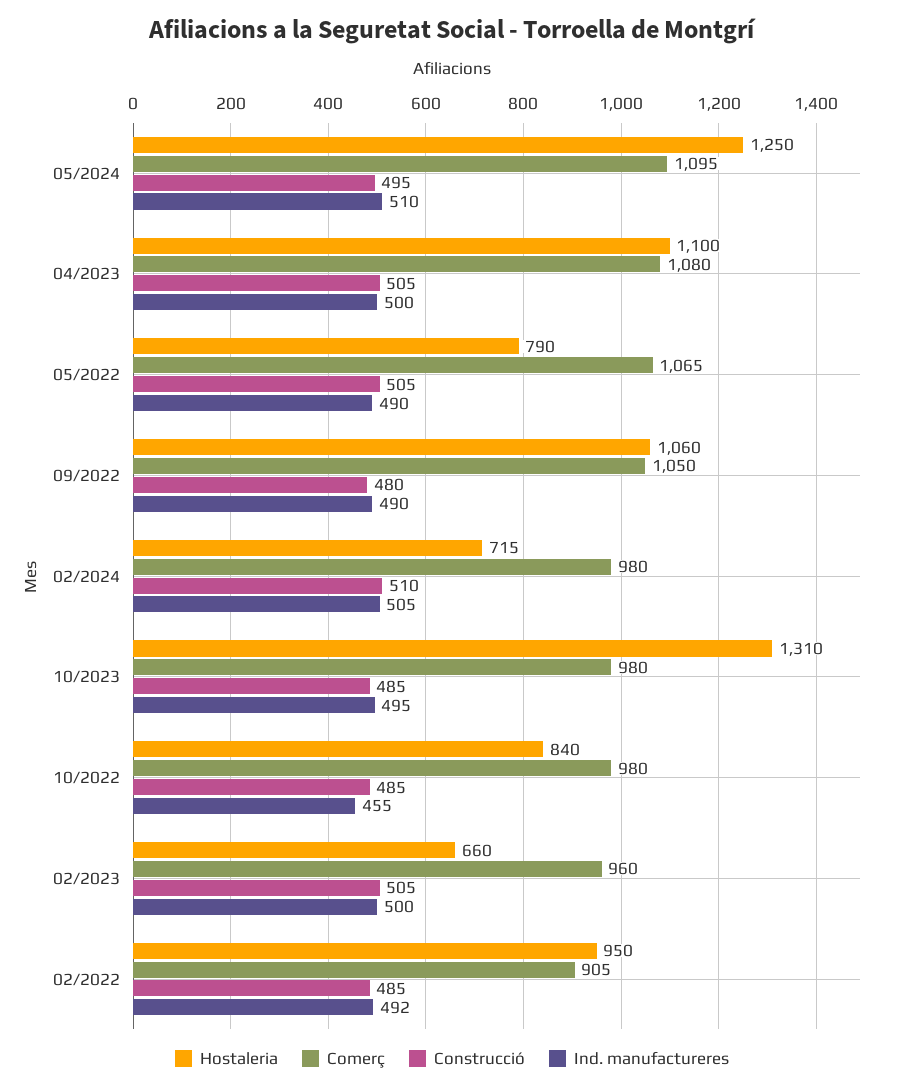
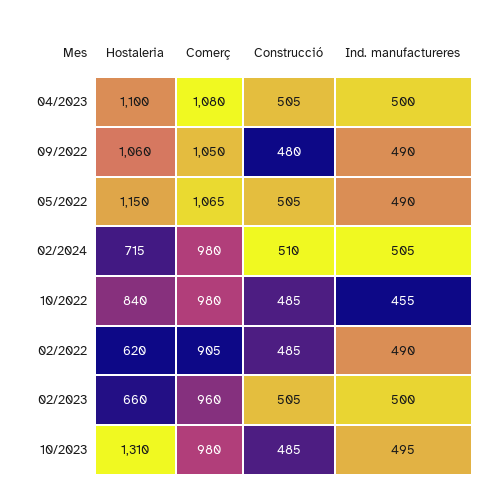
Hostaleria, 05/2024: 1250 -> none
Comerç, 05/2024: 1095 -> none
Construcció, 05/2024: 495 -> none
Ind. manufactureres, 05/2024: 510 -> none
Hostaleria, 05/2022: 790 -> 1150
Hostaleria, 02/2022: 950 -> 620
Ind. manufactureres, 02/2022: 492 -> 490

